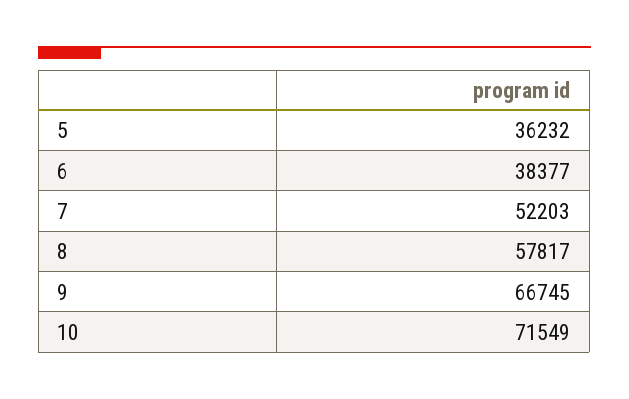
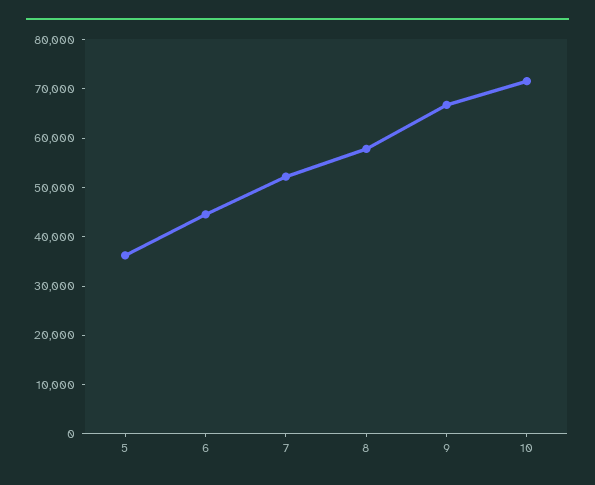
6: 38377 -> 44000

